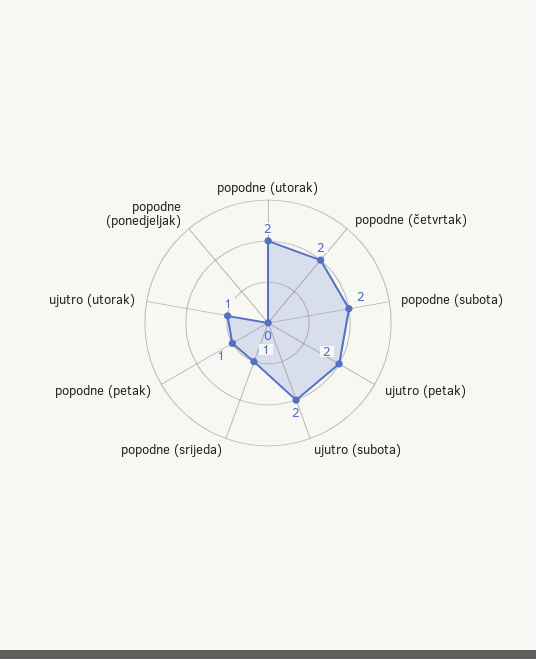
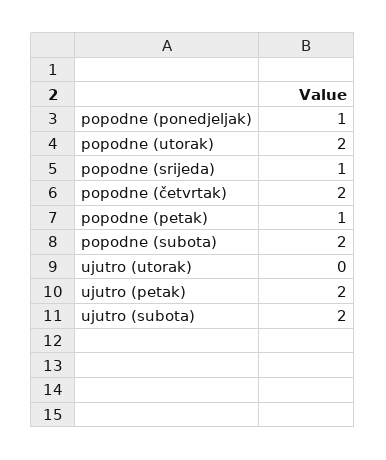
ujutro (utorak): 1 -> 0
popodne (ponedjeljak): 0 -> 1

